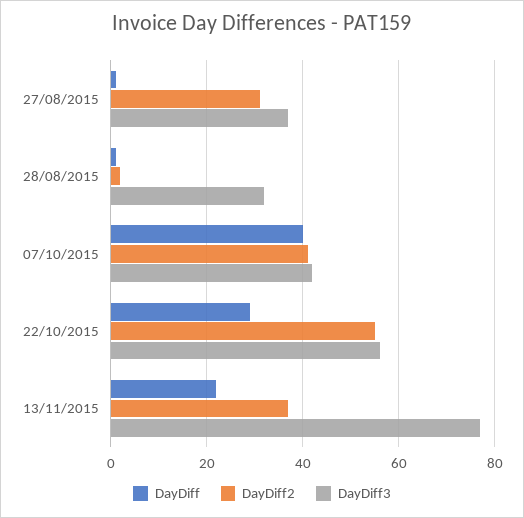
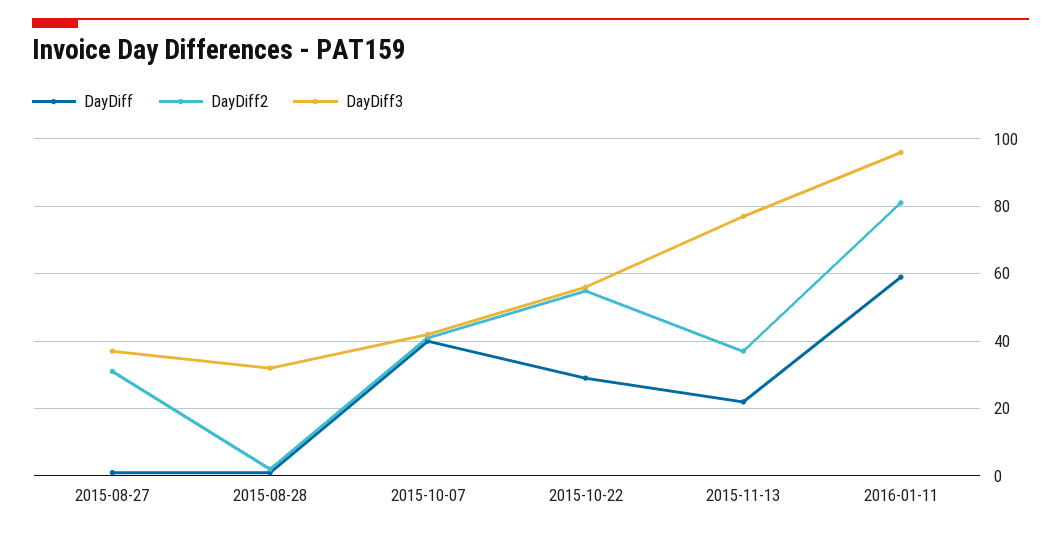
DayDiff, 2016-01-11: none -> 60
DayDiff2, 2016-01-11: none -> 80
DayDiff3, 2016-01-11: none -> 95

